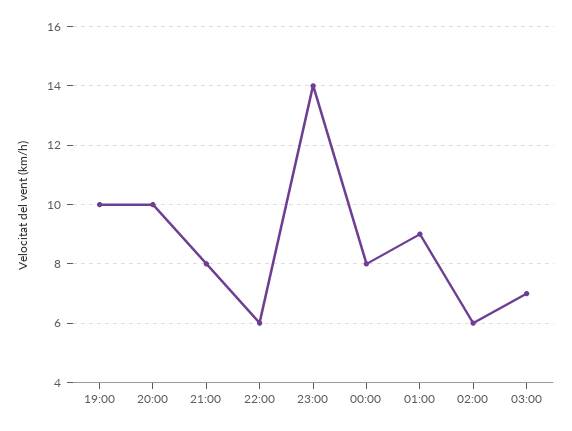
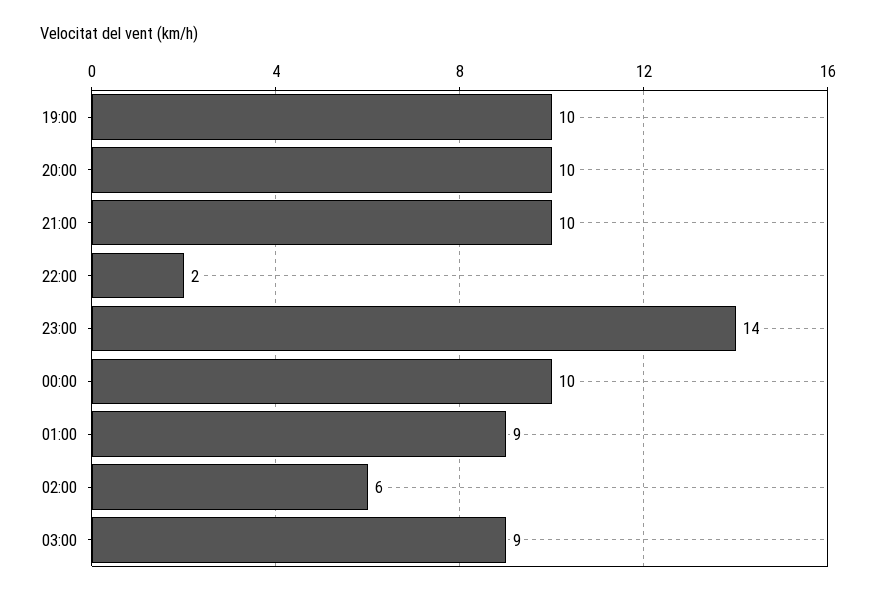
21:00: 8 -> 10
22:00: 6 -> 2
00:00: 8 -> 10
03:00: 7 -> 9

